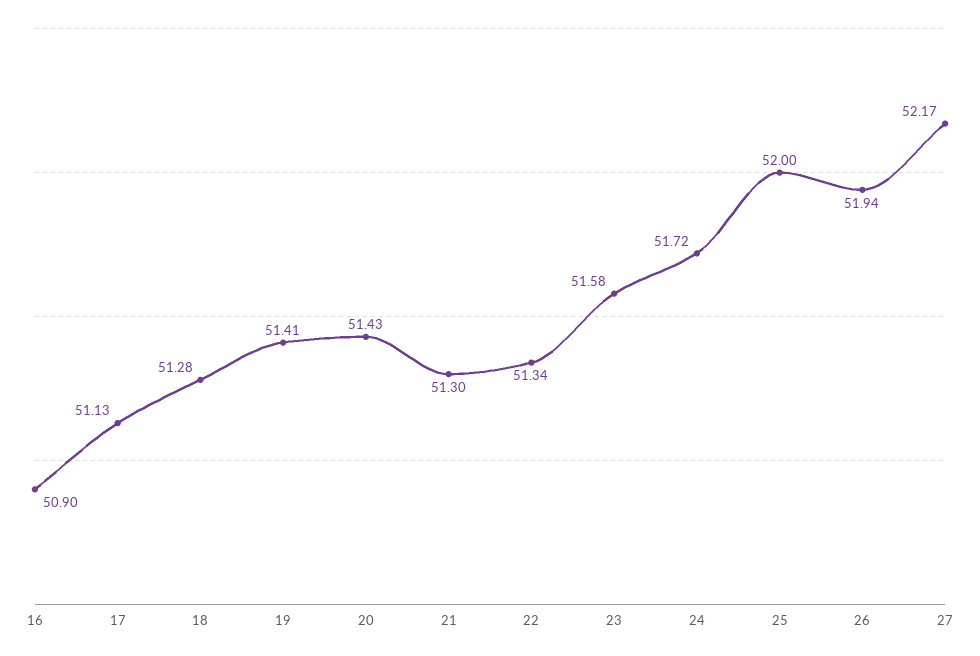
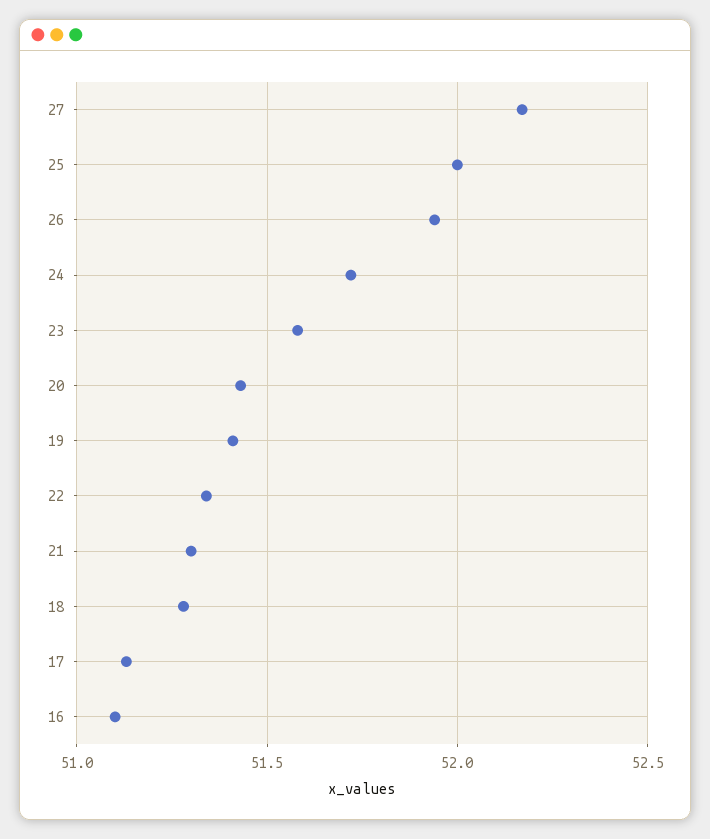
16: 50.9 -> 51.1

